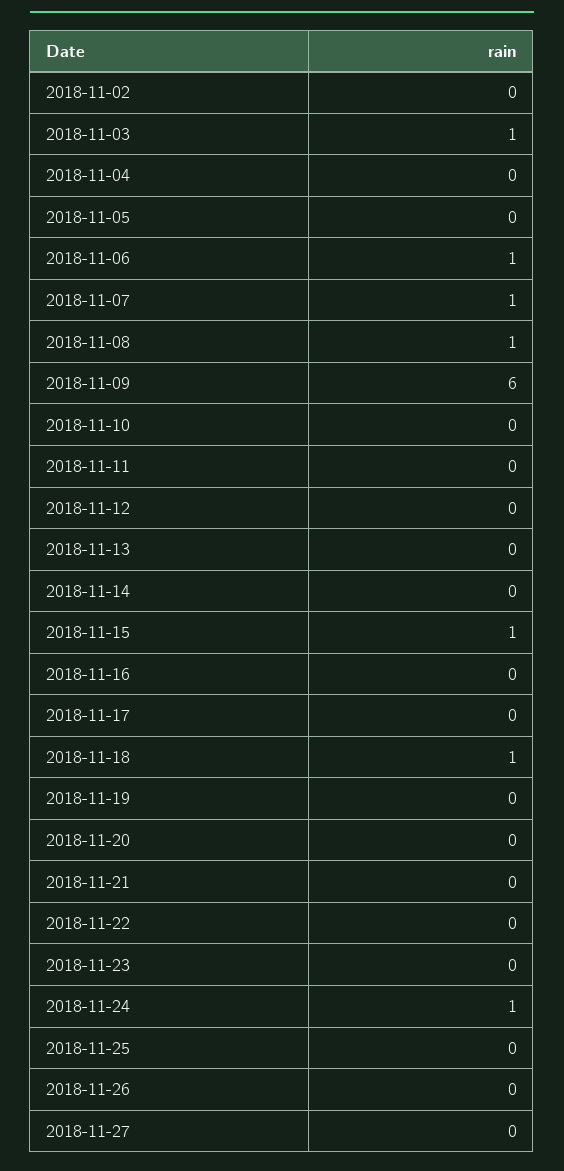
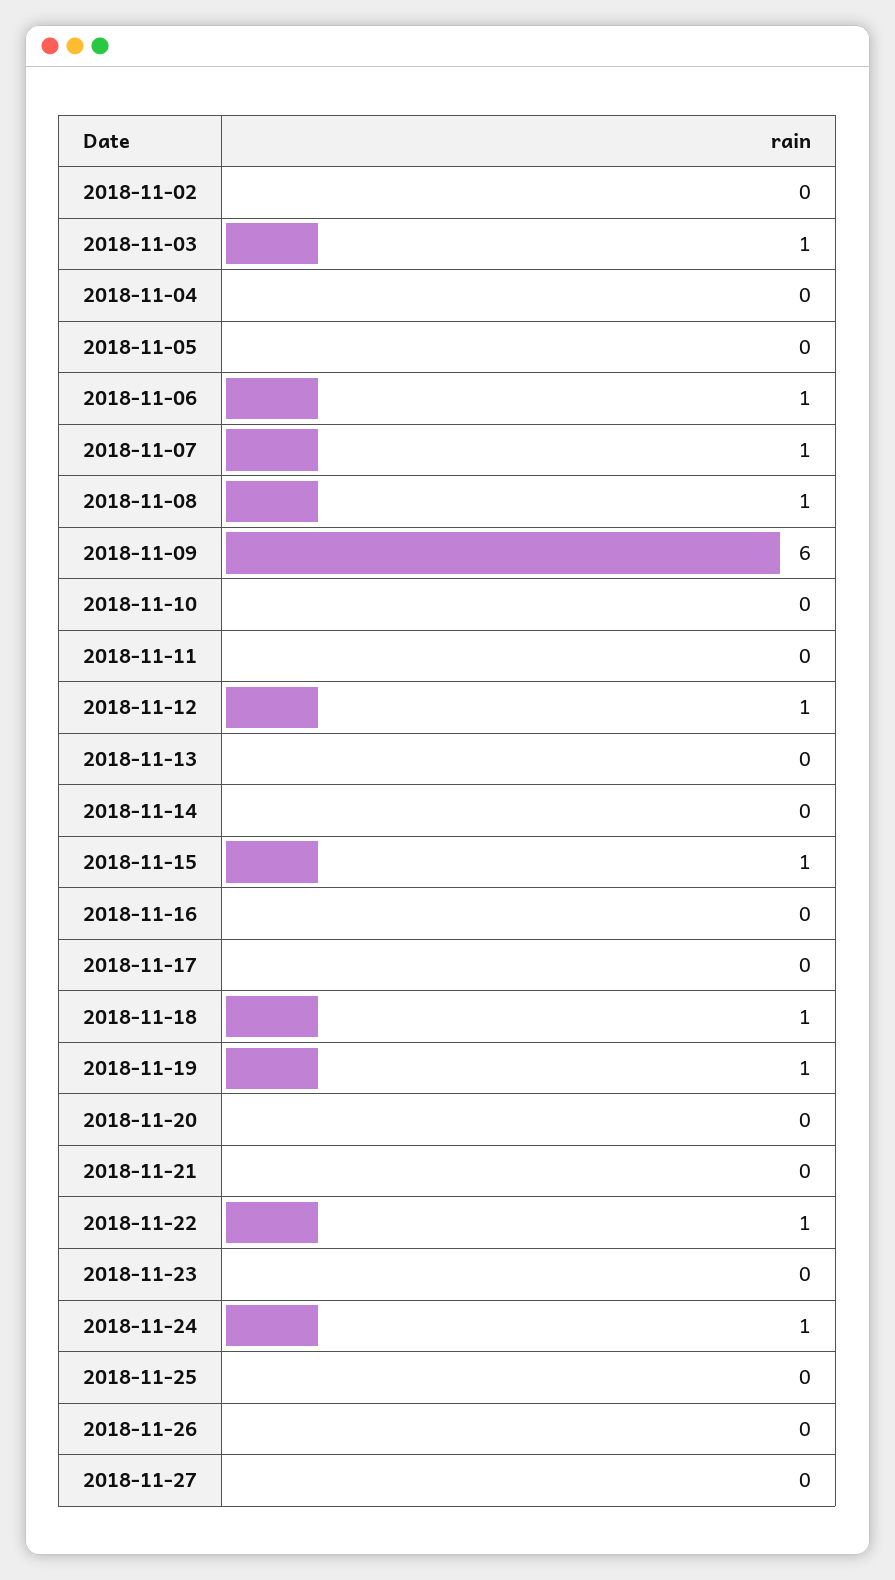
2018-11-12: 0 -> 1
2018-11-19: 0 -> 1
2018-11-22: 0 -> 1

